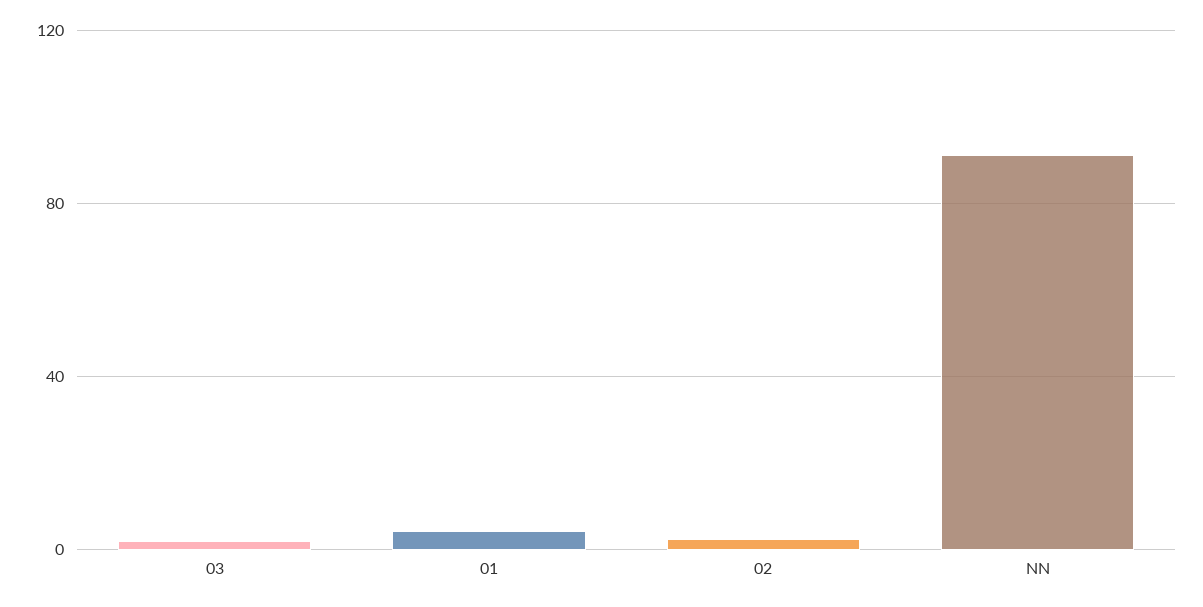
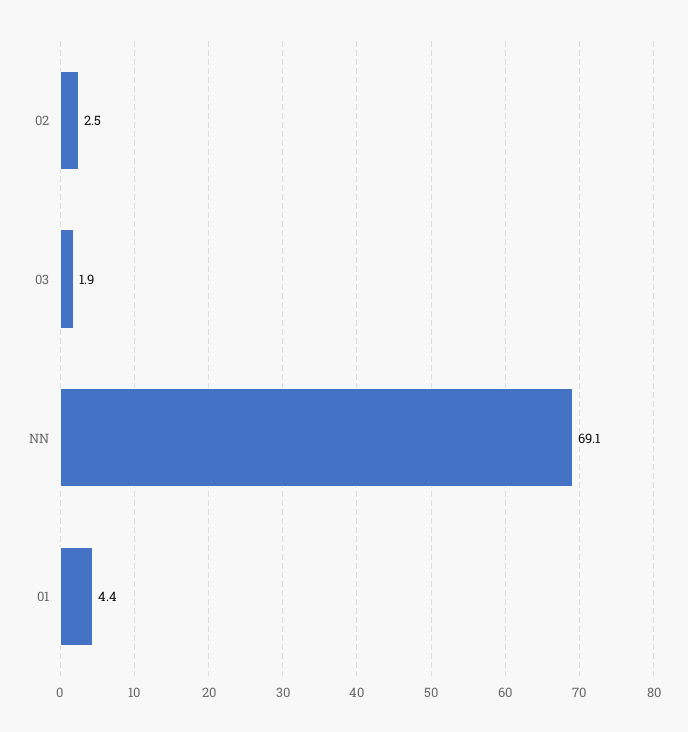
NN: 90 -> 69.1

